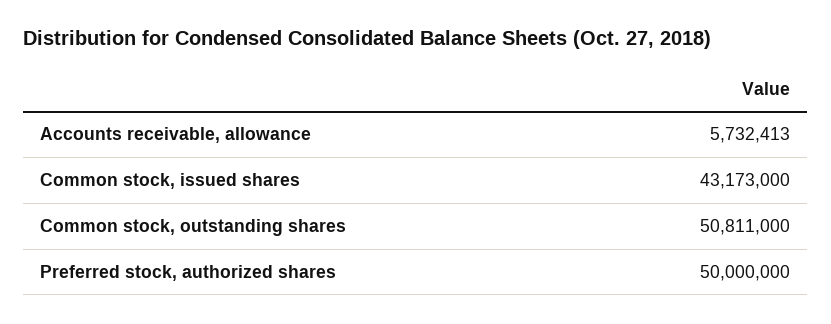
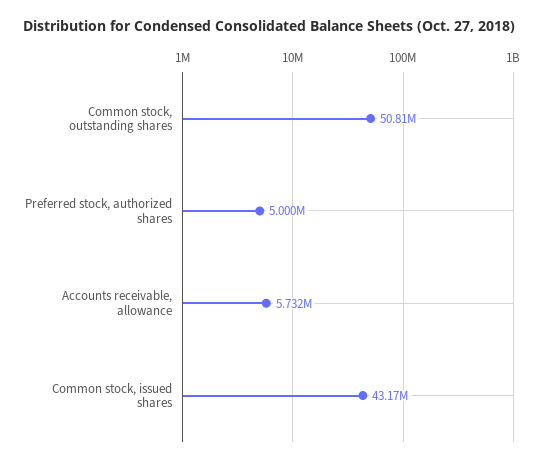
Preferred stock, authorized shares: 50000000 -> 5000000

